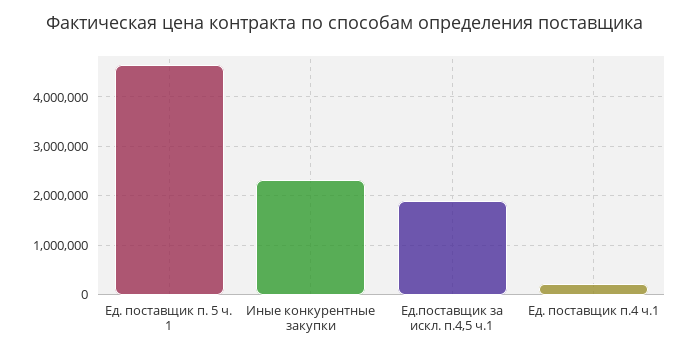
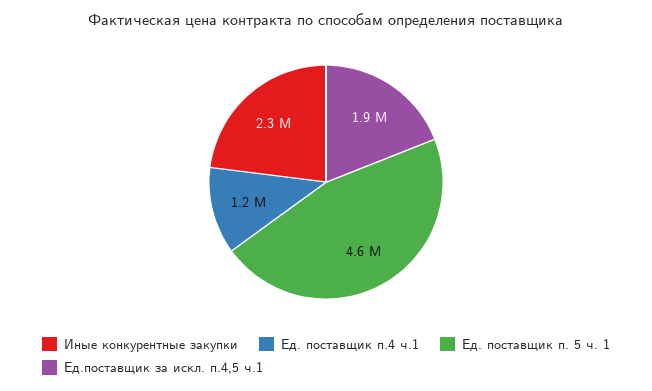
Ед. поставщик п.4 ч.1: 200000 -> 1200000

